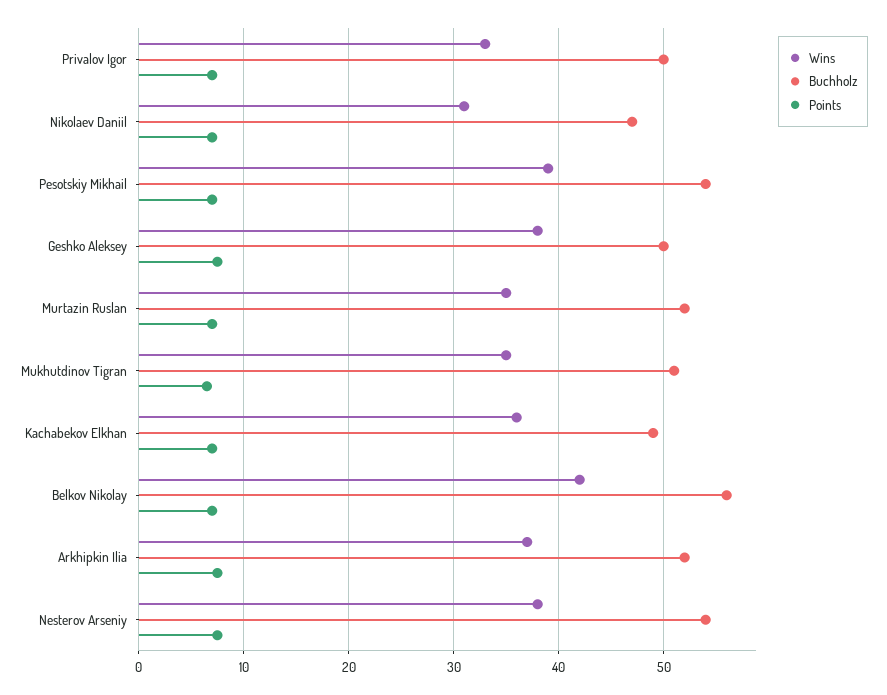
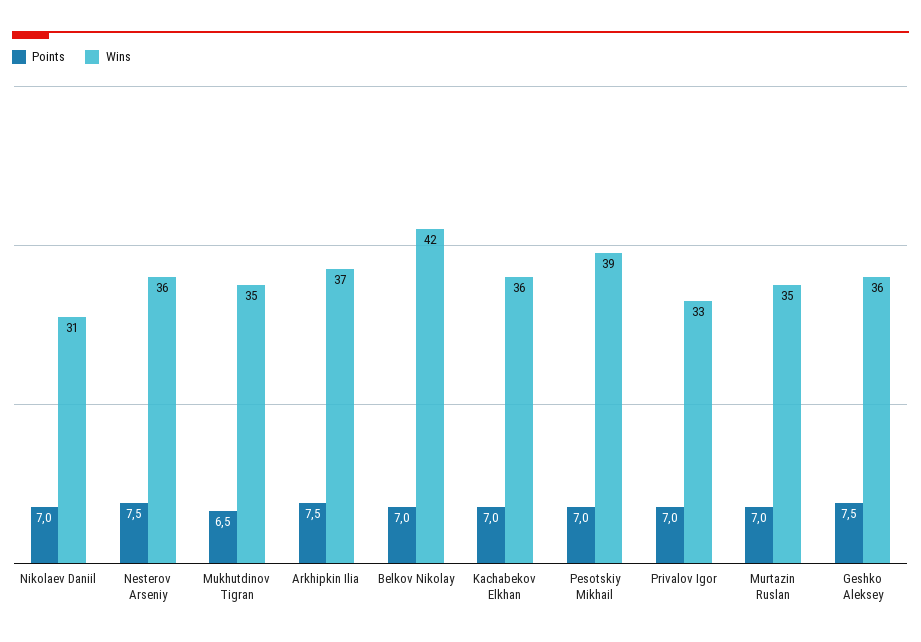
Buchholz, Privalov Igor: 50 -> none
Buchholz, Nikolaev Daniil: 47 -> none
Buchholz, Pesotskiy Mikhail: 54 -> none
Wins, Geshko Aleksey: 38 -> 36
Buchholz, Geshko Aleksey: 50 -> none
Buchholz, Murtazin Ruslan: 52 -> none
Buchholz, Mukhutdinov Tigran: 51 -> none
Buchholz, Kachabekov Elkhan: 49 -> none
Buchholz, Belkov Nikolay: 56 -> none
Buchholz, Arkhipkin Ilia: 52 -> none
Wins, Nesterov Arseniy: 38 -> 36
Buchholz, Nesterov Arseniy: 54 -> none

